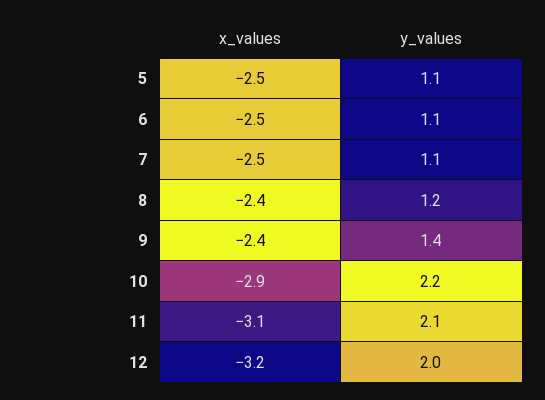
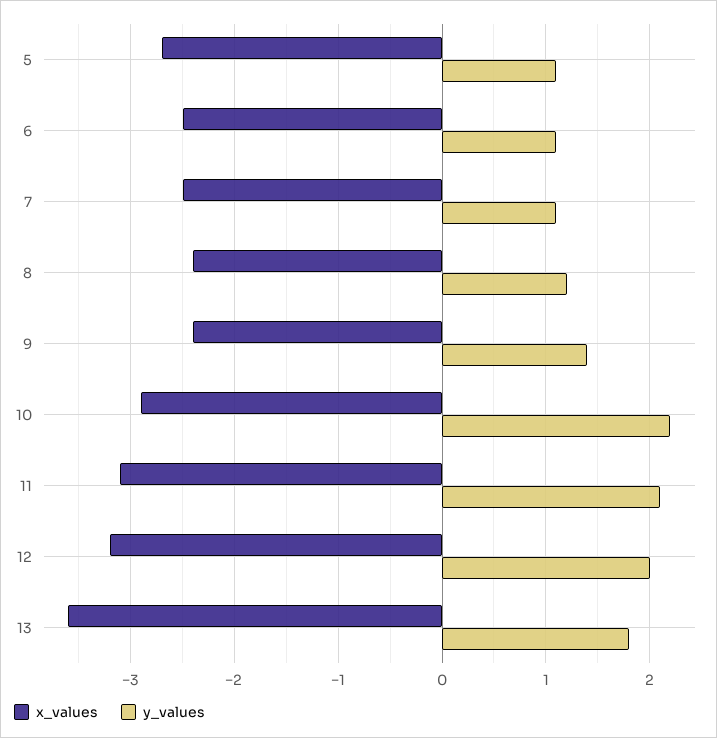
x_values, 5: -2.5 -> -2.7
x_values, 13: none -> -3.6
y_values, 13: none -> 1.8

